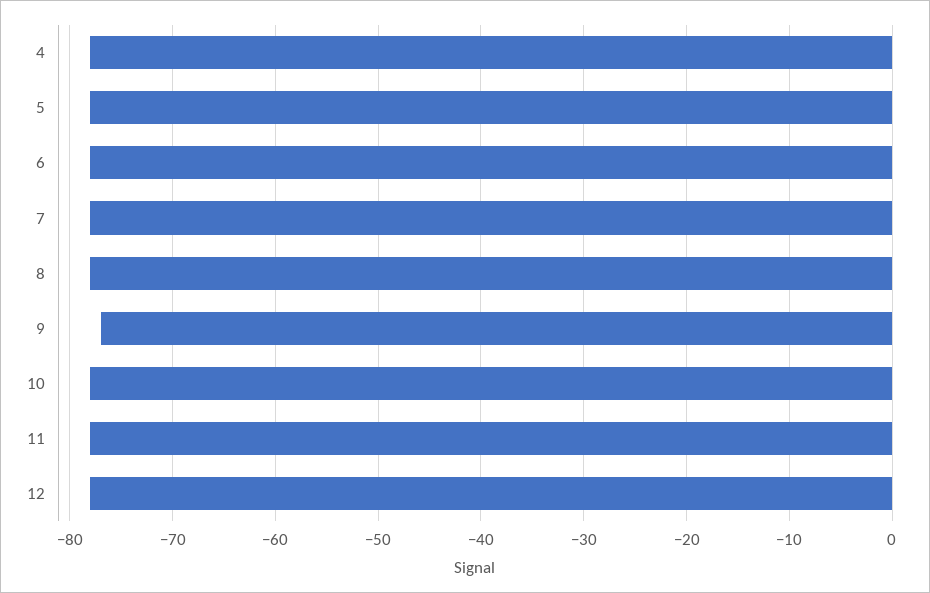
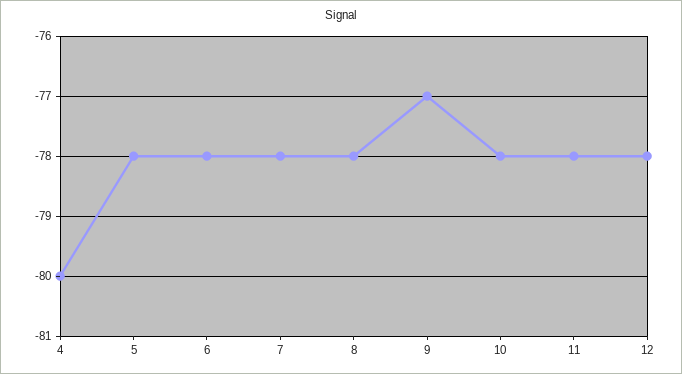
4: -78 -> -80

